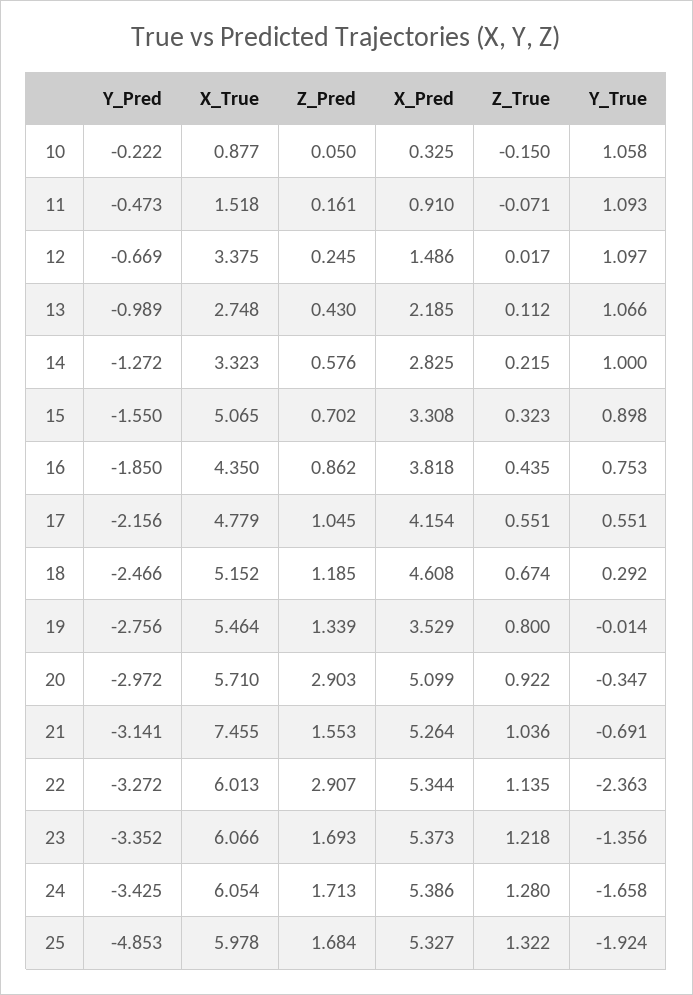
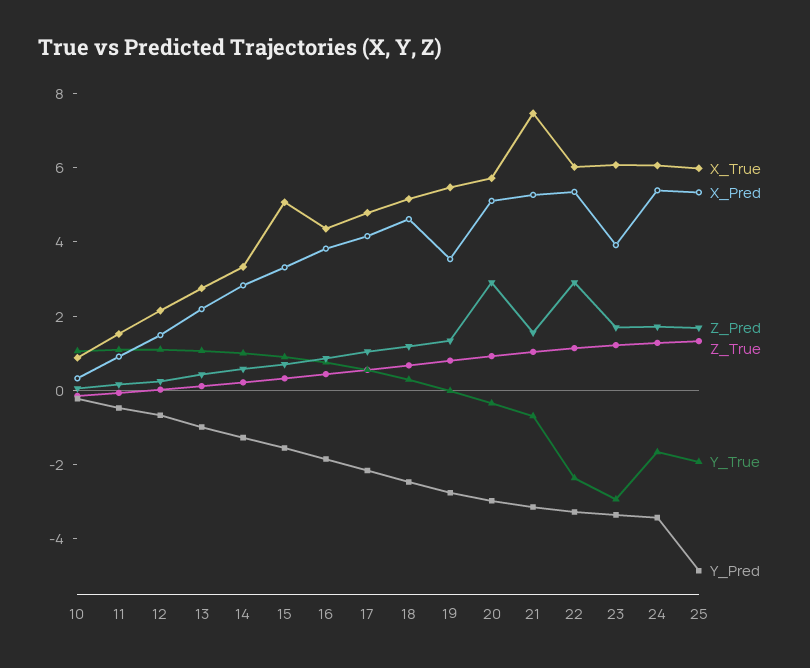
X_True, 12: 3.375 -> 2
X_Pred, 23: 5.373 -> 4
Y_True, 23: -1.356 -> -3

